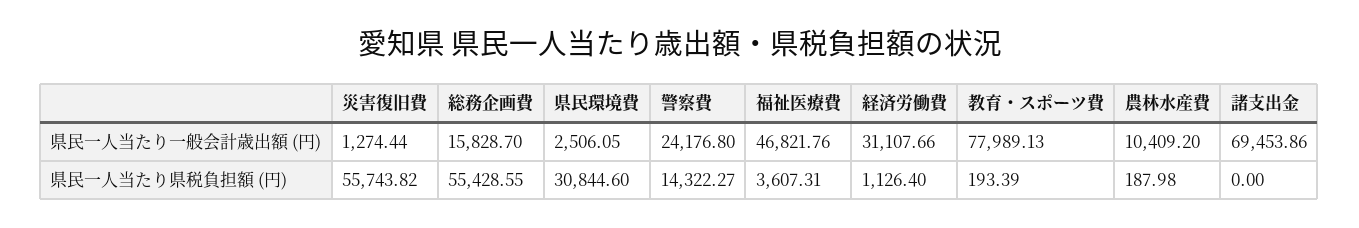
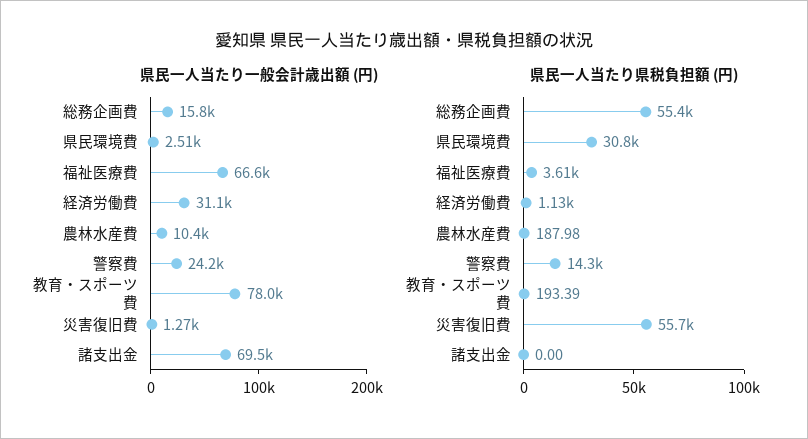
県民一人当たり一般会計歳出額 (円), 福祉医療費: 46821.76 -> 66600

